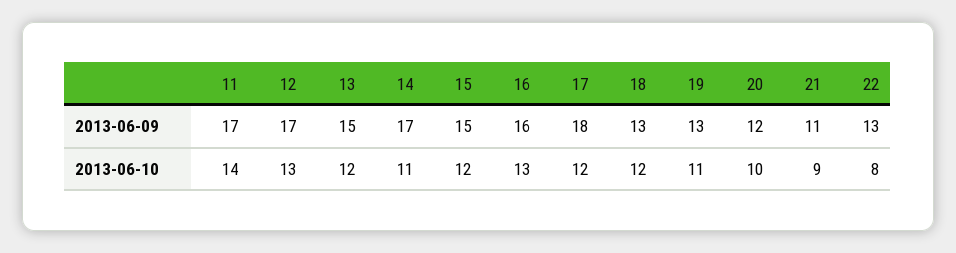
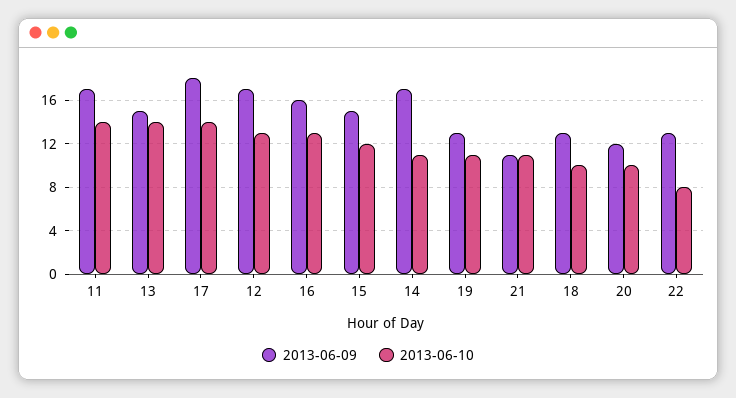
2013-06-10, 13: 12 -> 14
2013-06-10, 17: 12 -> 14
2013-06-10, 18: 12 -> 10
2013-06-10, 21: 9 -> 11

